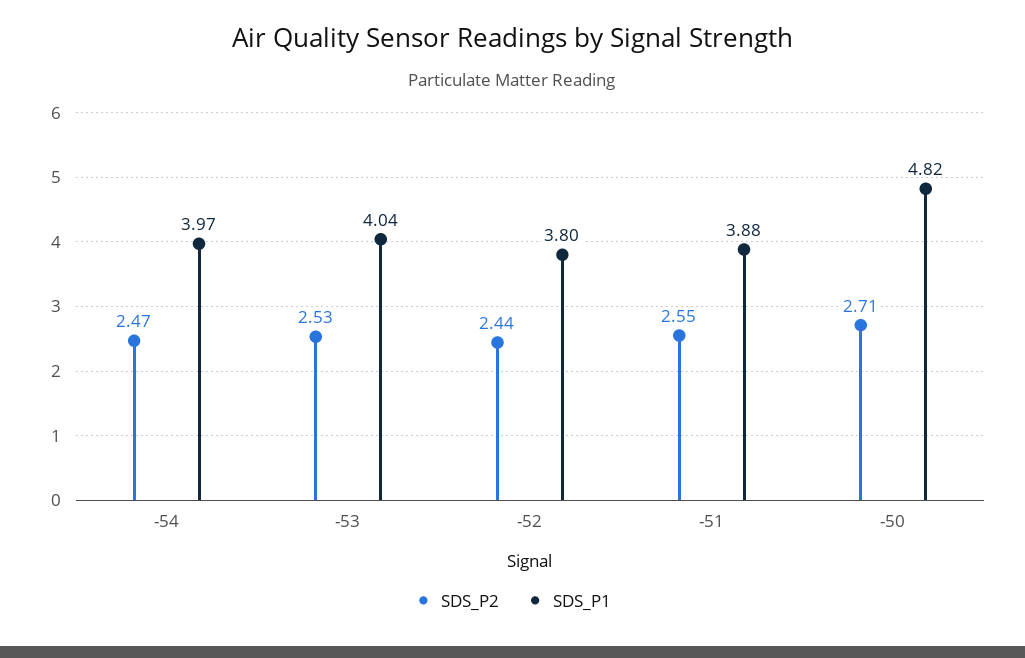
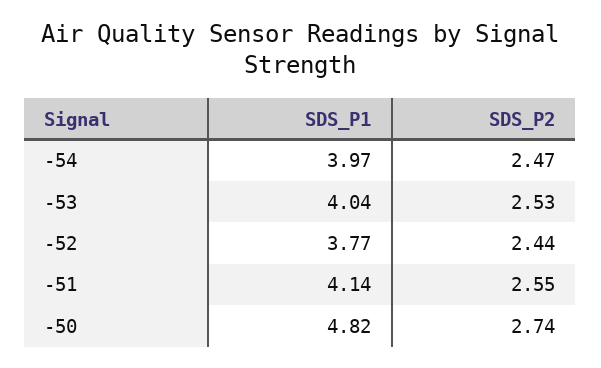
SDS_P1, -52: 3.8 -> 3.77
SDS_P1, -51: 3.88 -> 4.14
SDS_P2, -50: 2.71 -> 2.74

